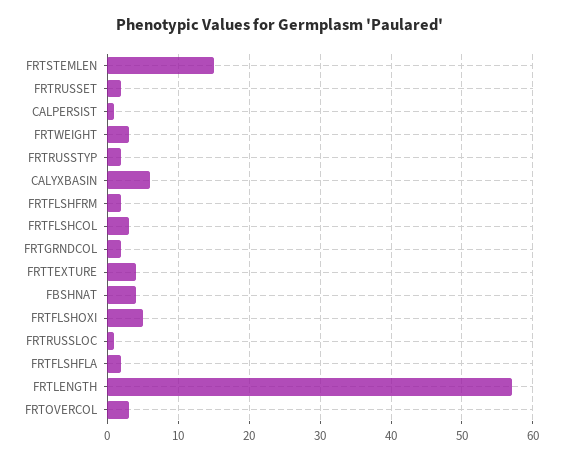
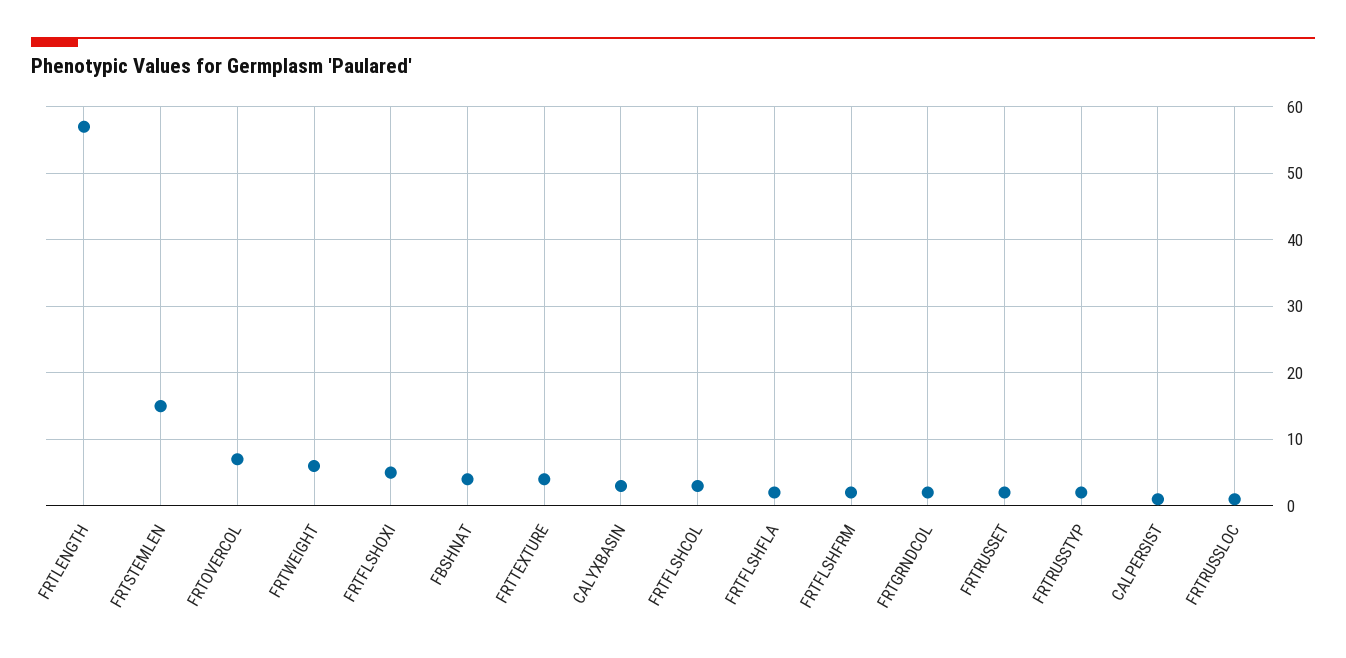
FRTWEIGHT: 3 -> 6
CALYXBASIN: 6 -> 3
FRTOVERCOL: 3 -> 7

